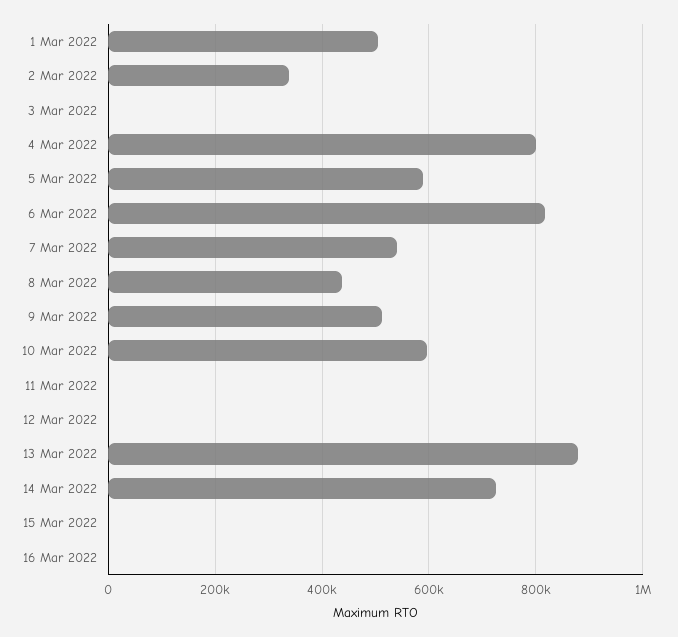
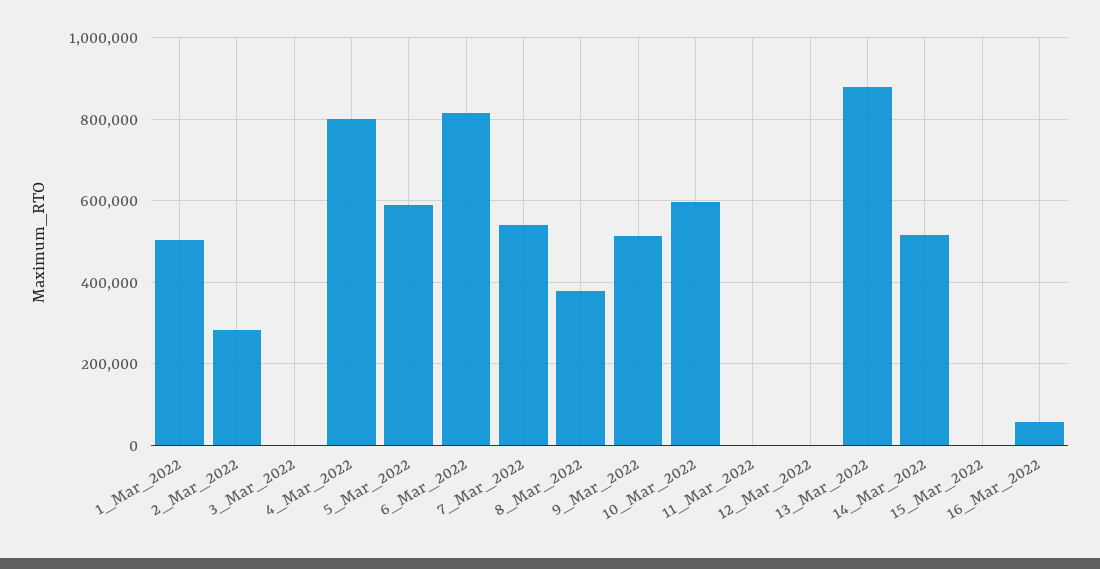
2 Mar 2022: 340000 -> 280000
8 Mar 2022: 440000 -> 380000
14 Mar 2022: 720000 -> 520000
16 Mar 2022: 0 -> 60000

